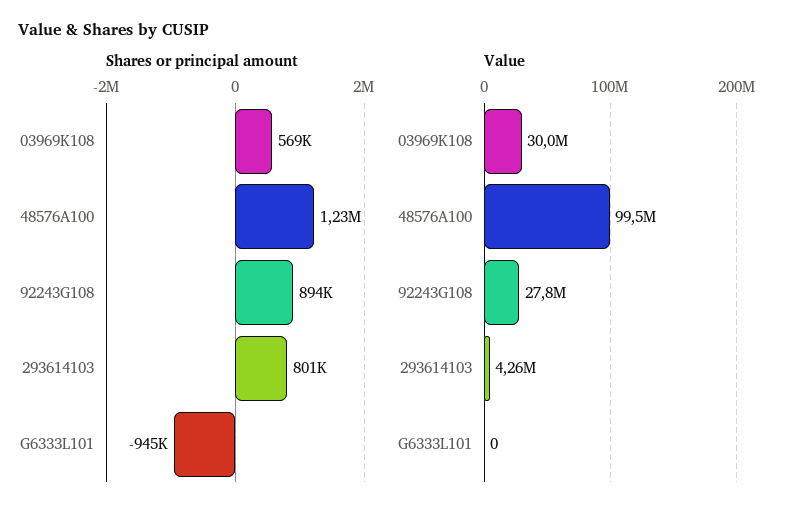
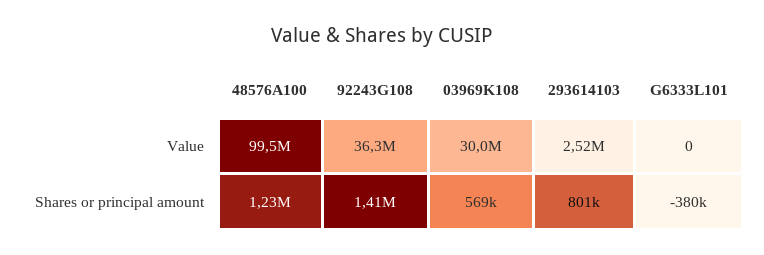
Shares or principal amount, 92243G108: 894000 -> 1410000
Shares or principal amount, G6333L101: -945000 -> -380000
Value, 92243G108: 27800000 -> 36300000
Value, 293614103: 4260000 -> 2520000

